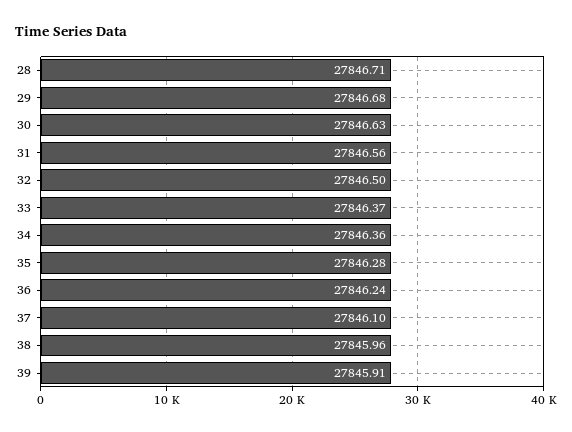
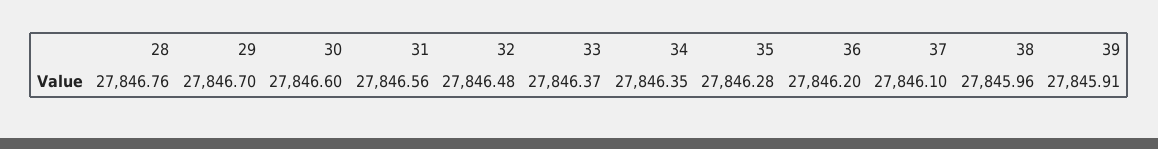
28: 27846.71 -> 27846.76
29: 27846.68 -> 27846.7
30: 27846.63 -> 27846.6
32: 27846.5 -> 27846.48
34: 27846.36 -> 27846.35
36: 27846.24 -> 27846.2

